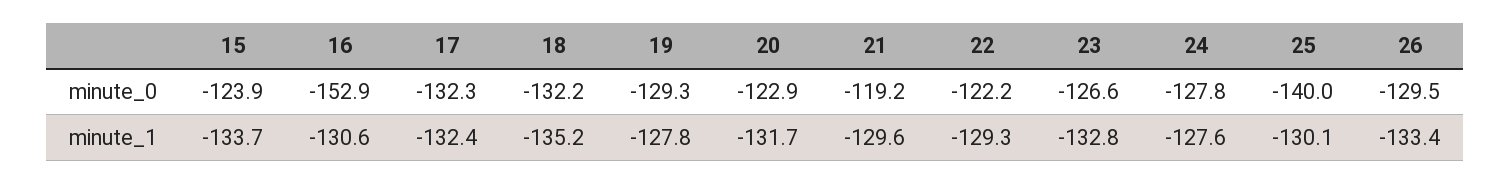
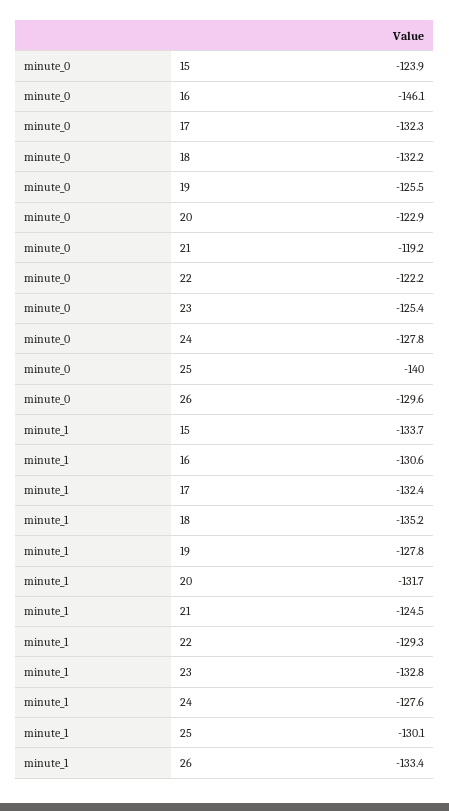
16, minute_0: -152.9 -> -146.1
19, minute_0: -129.3 -> -125.5
23, minute_0: -126.6 -> -125.4
26, minute_0: -129.5 -> -129.6
21, minute_1: -129.6 -> -124.5

